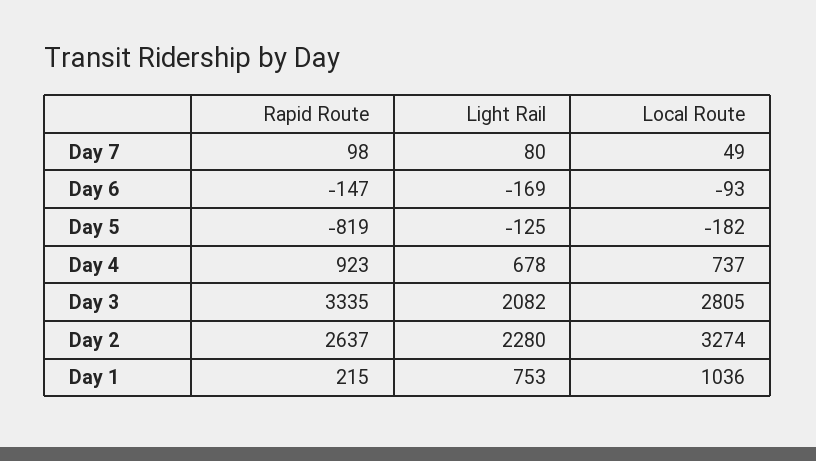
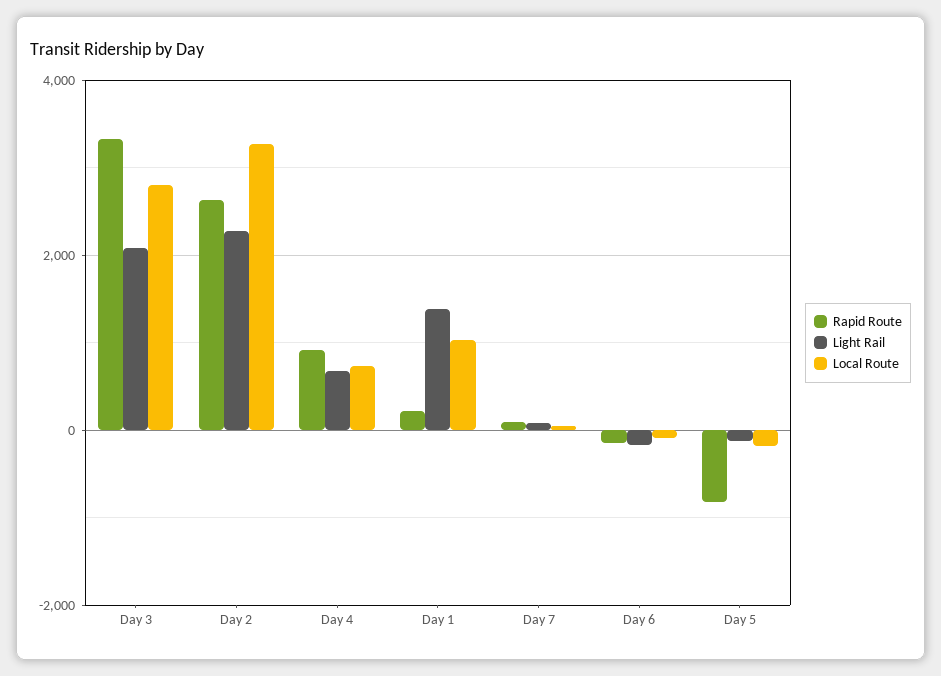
Light Rail, Day 1: 753 -> 1400

